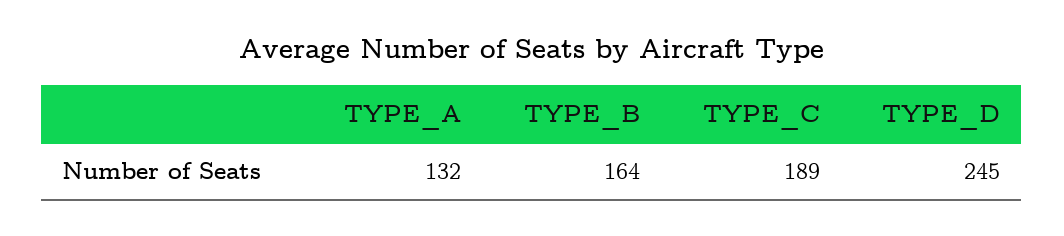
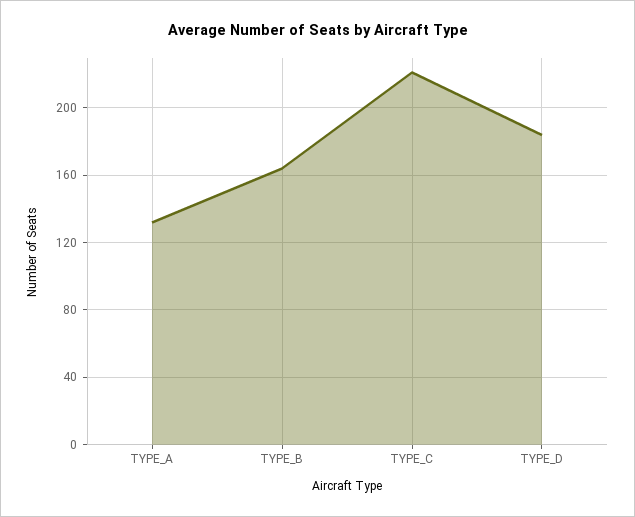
TYPE_C: 189 -> 220
TYPE_D: 245 -> 185

